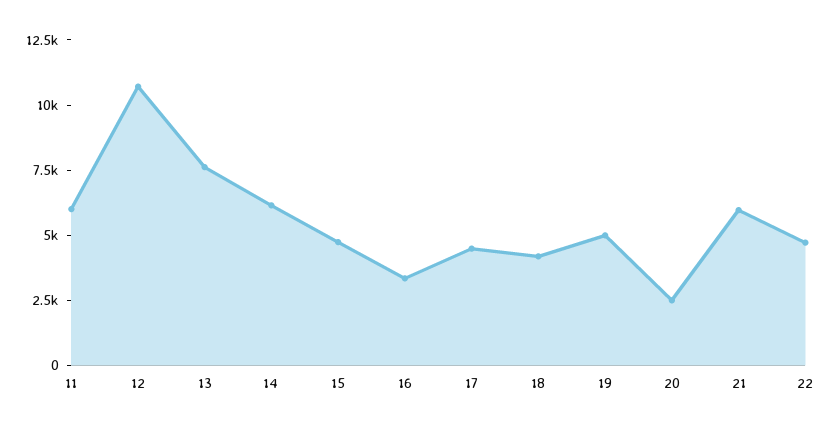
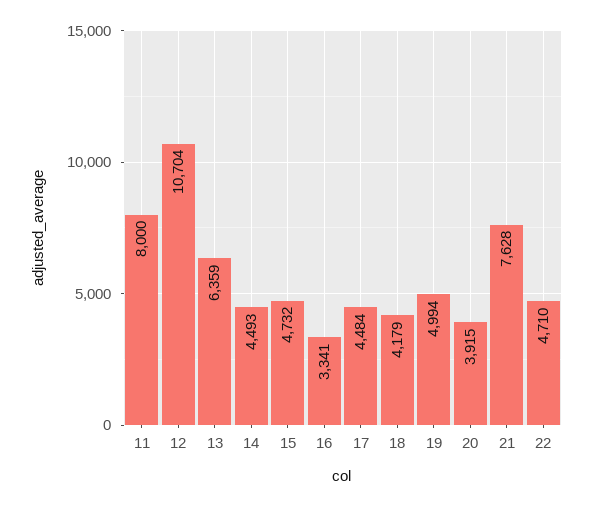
11: 6000 -> 8000
13: 7500 -> 6359
14: 6000 -> 4493
20: 2500 -> 3915
21: 6000 -> 7628

